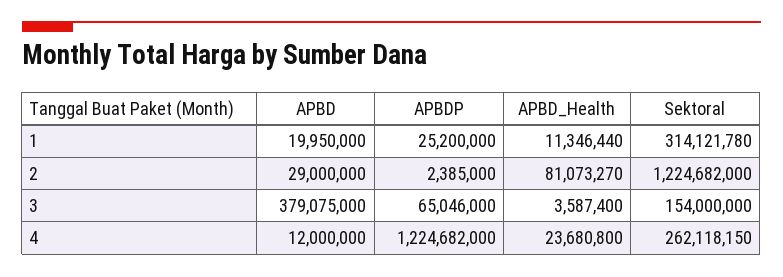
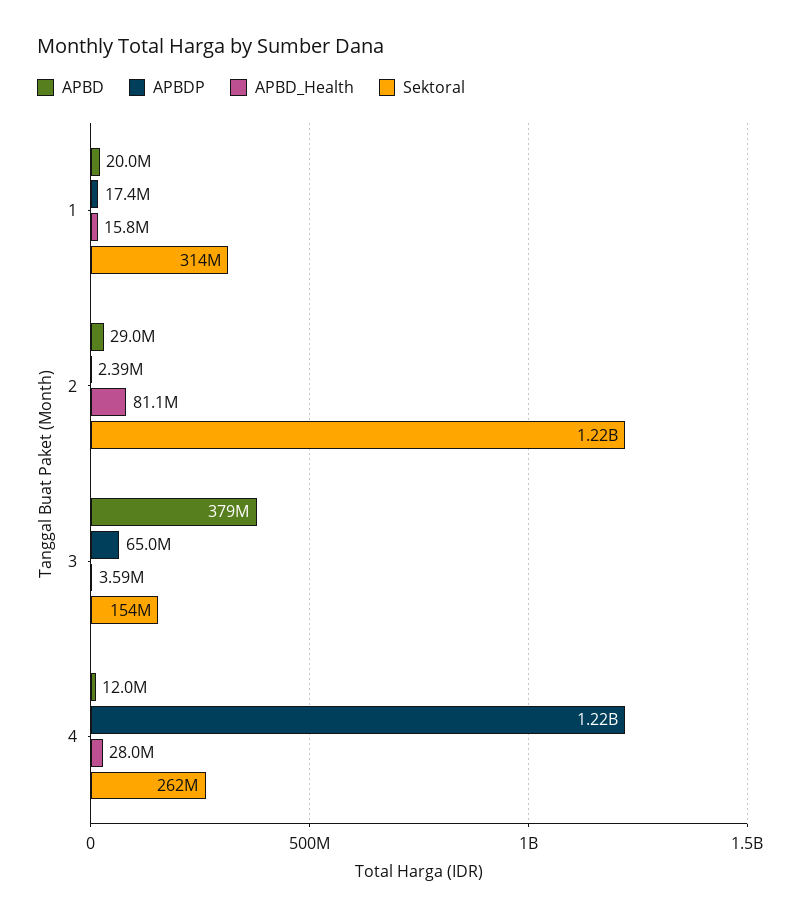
APBDP, 1: 25200000 -> 17400000
APBD_Health, 1: 11346440 -> 15800000
APBD_Health, 4: 23680800 -> 28000000

